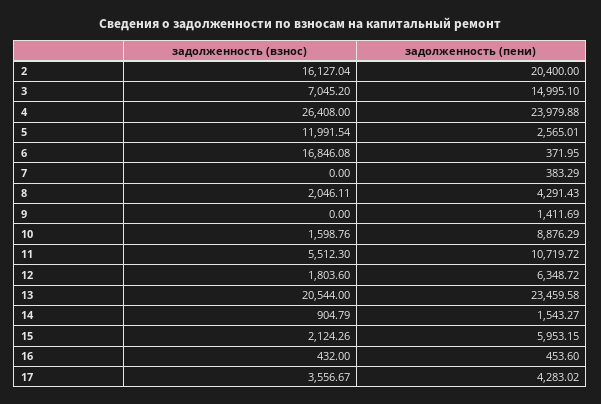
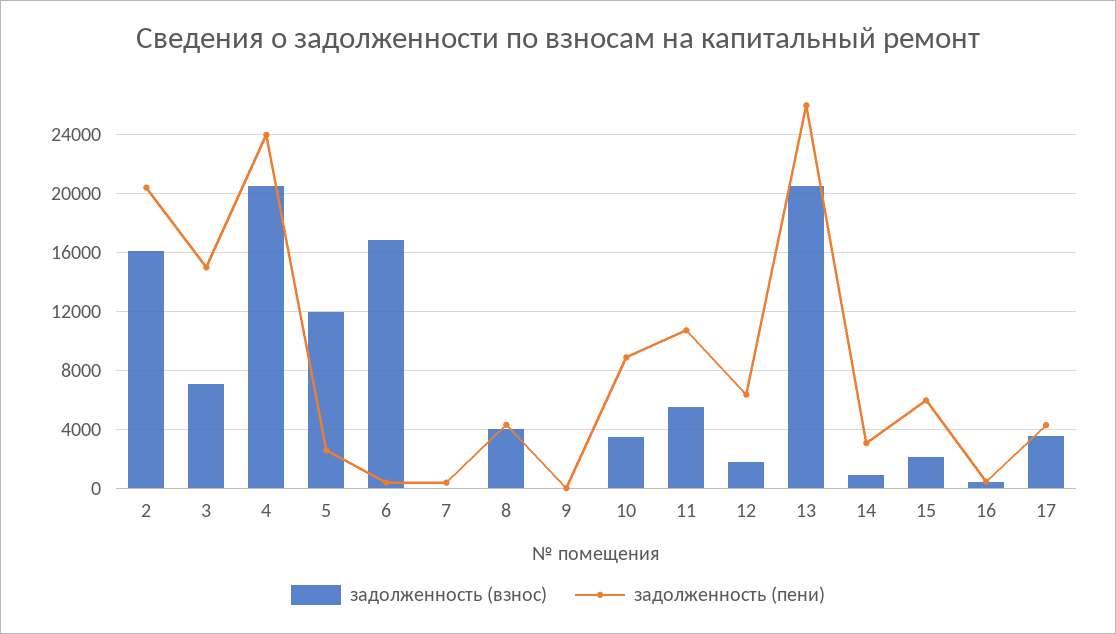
задолженность (взнос), 4: 26408 -> 20500
задолженность (взнос), 8: 2046.11 -> 4000
задолженность (пени), 9: 1411.69 -> 0
задолженность (взнос), 10: 1598.76 -> 3500
задолженность (пени), 13: 23459.58 -> 26000
задолженность (пени), 14: 1543.27 -> 3000

